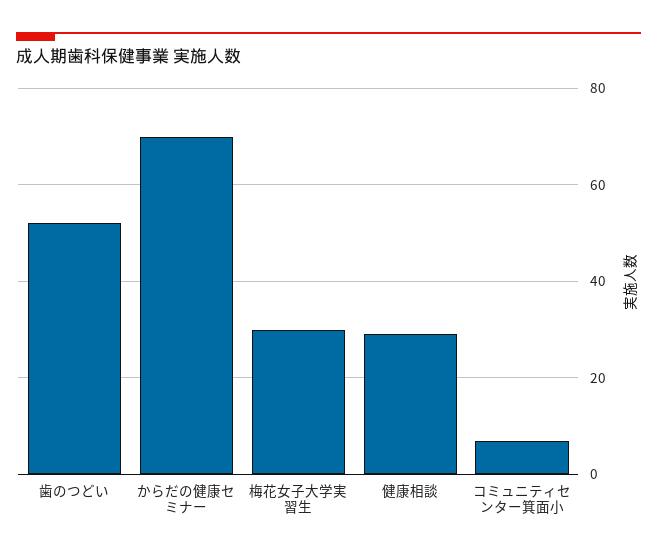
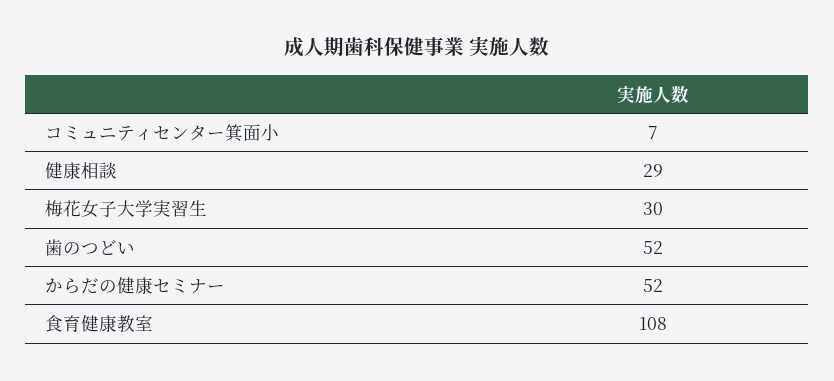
からだの健康セミナー: 70 -> 52
食育健康教室: none -> 108

